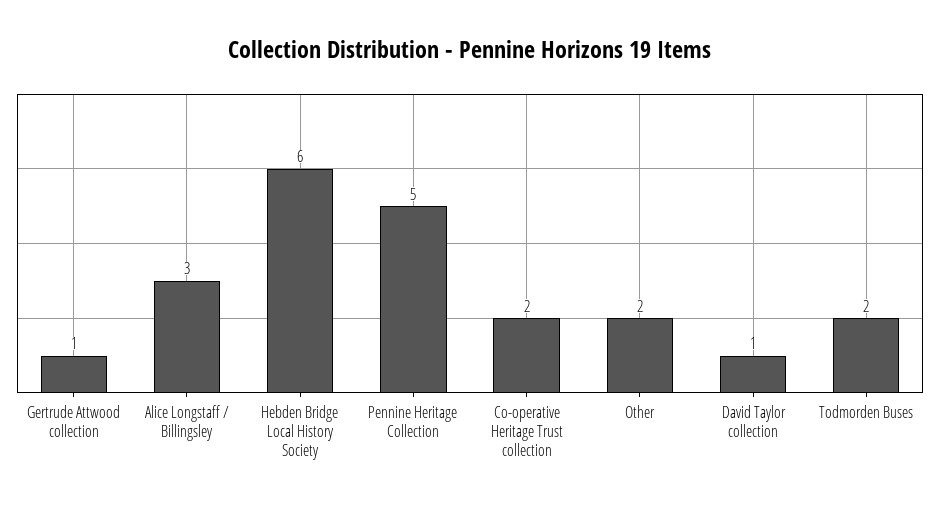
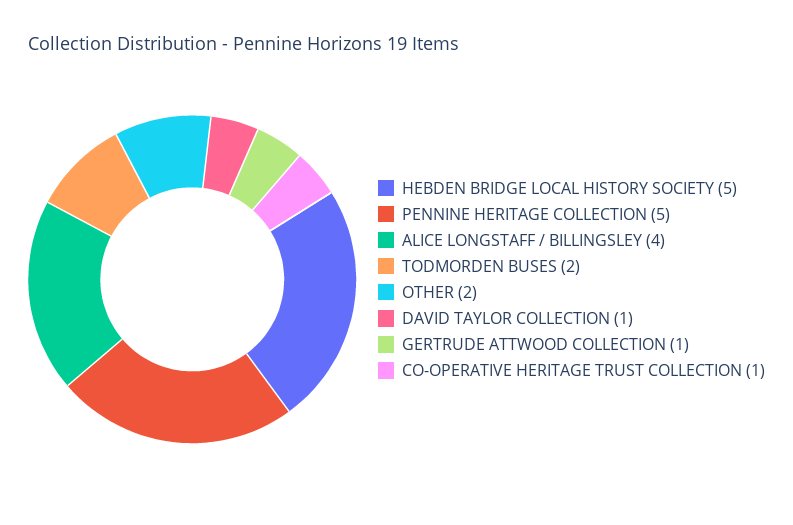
Alice Longstaff / Billingsley: 3 -> 4
Hebden Bridge Local History Society: 6 -> 5
Co-operative Heritage Trust collection: 2 -> 1

